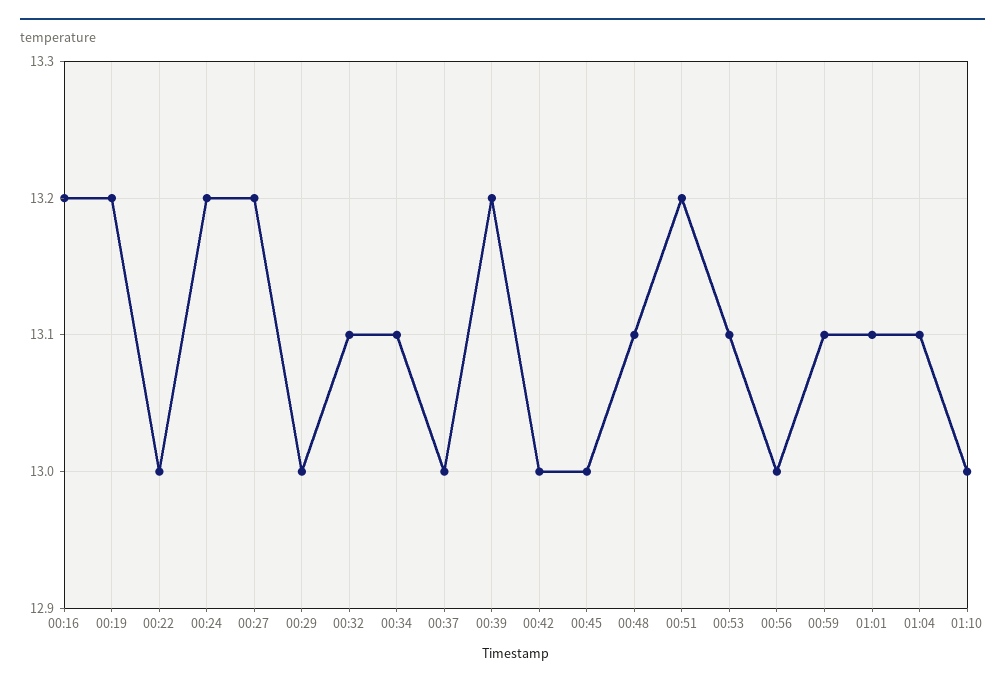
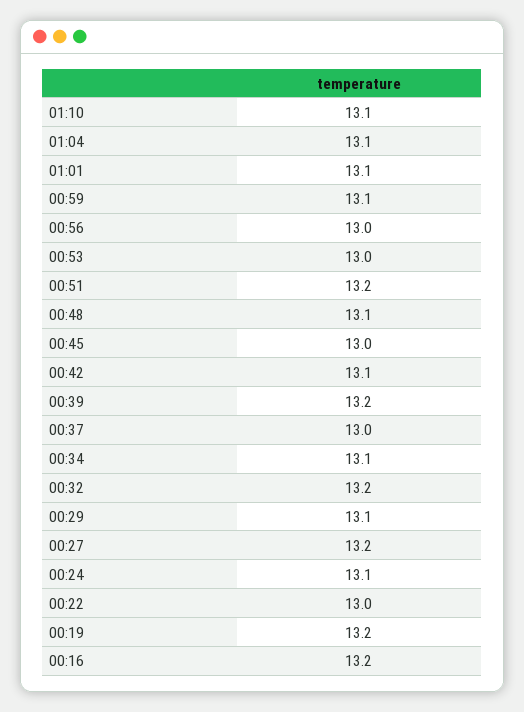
00:24: 13.2 -> 13.1
00:29: 13 -> 13.1
00:32: 13.1 -> 13.2
00:42: 13 -> 13.1
00:53: 13.1 -> 13
01:10: 13 -> 13.1

